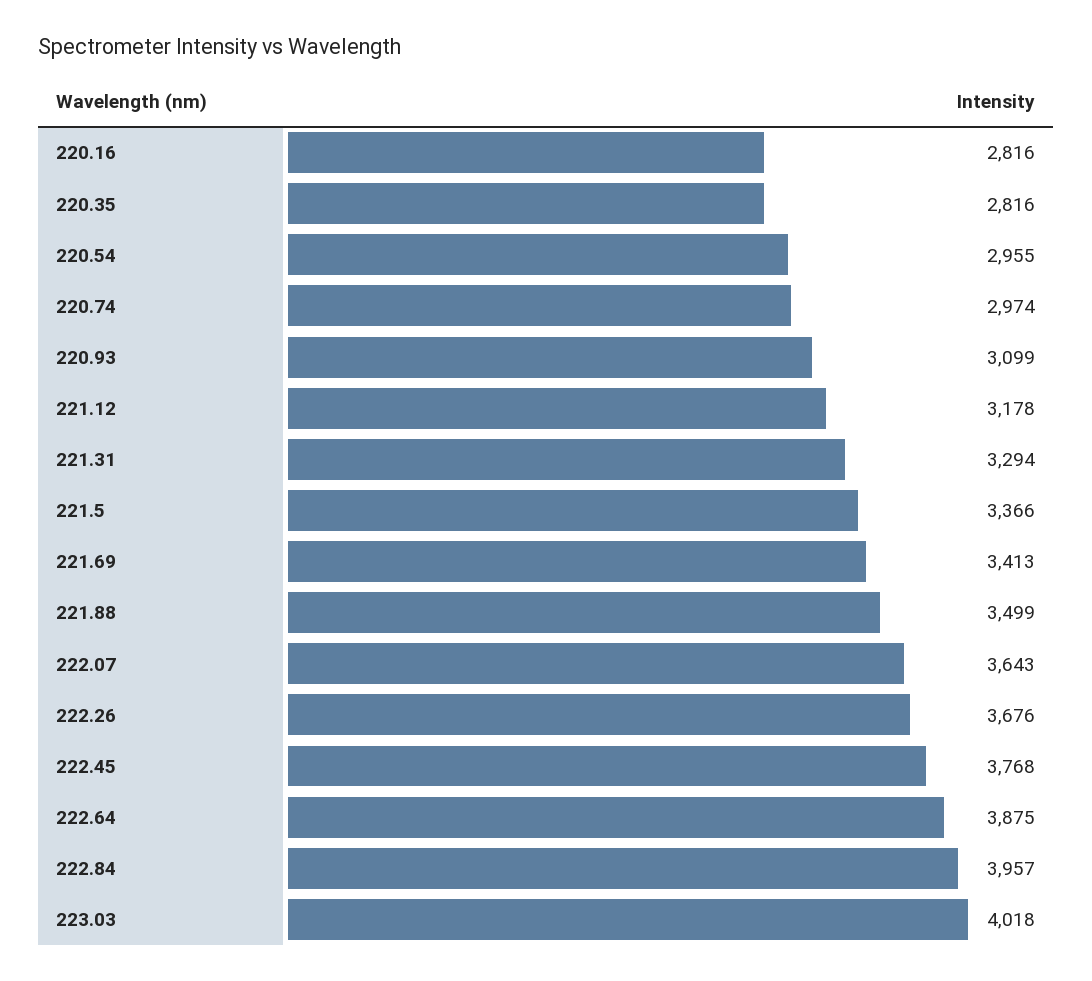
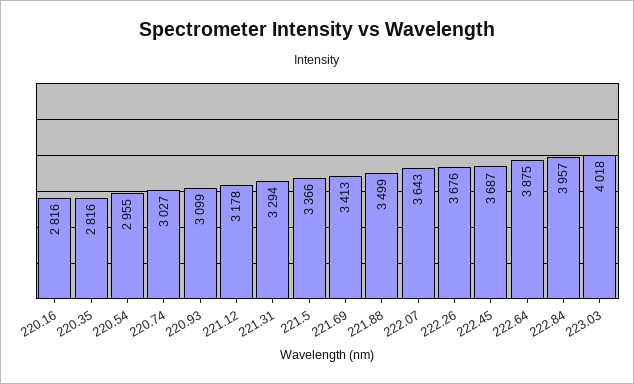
220.74: 2974 -> 3027
222.45: 3768 -> 3687

